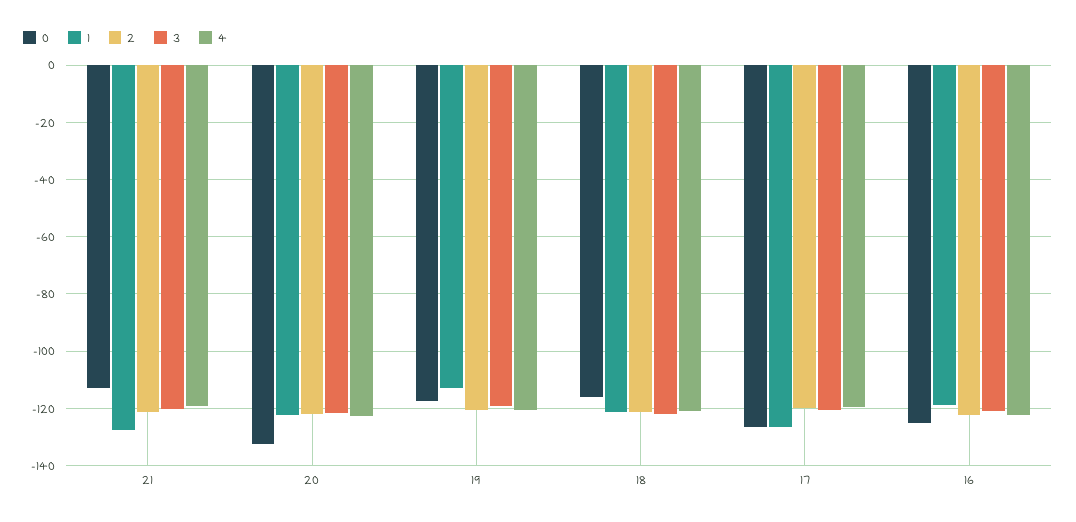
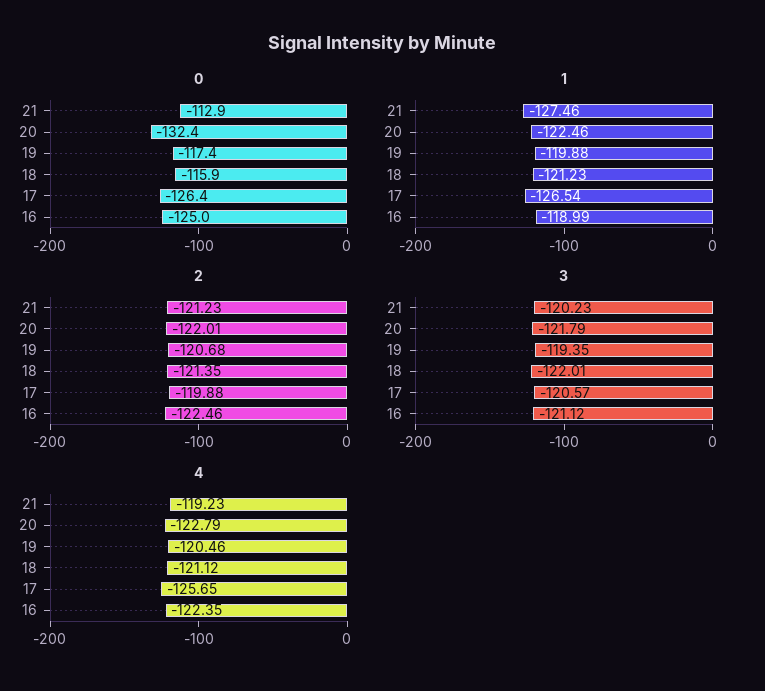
1, 19: -112.5 -> -119.88
4, 17: -120 -> -125.65

